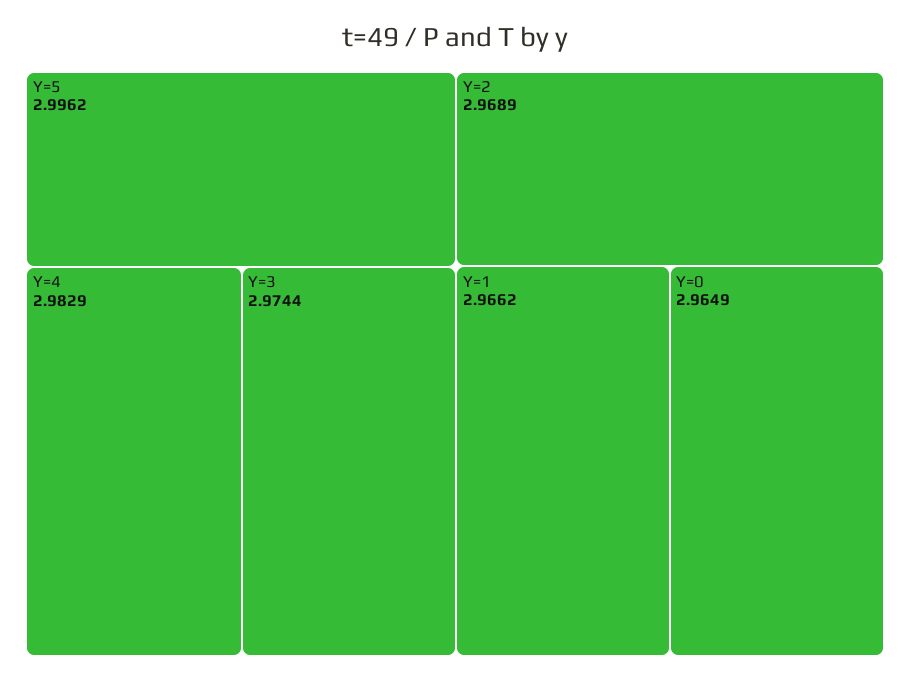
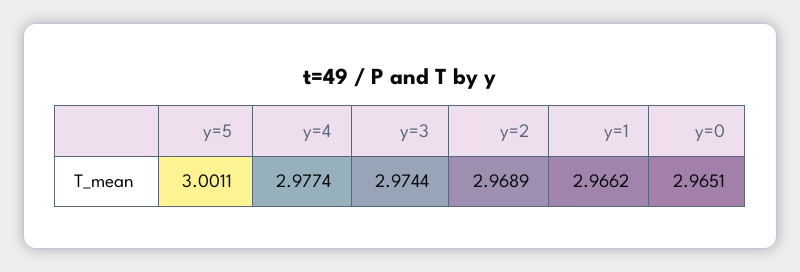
Y=5: 2.9962 -> 3.0011
Y=4: 2.9829 -> 2.9774
Y=0: 2.9649 -> 2.9651

